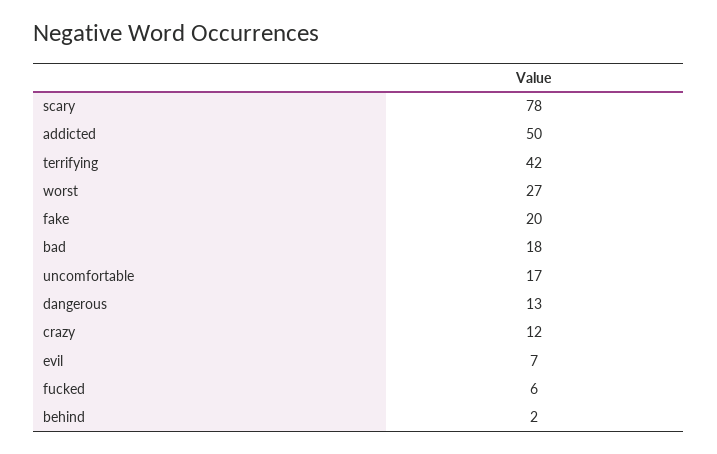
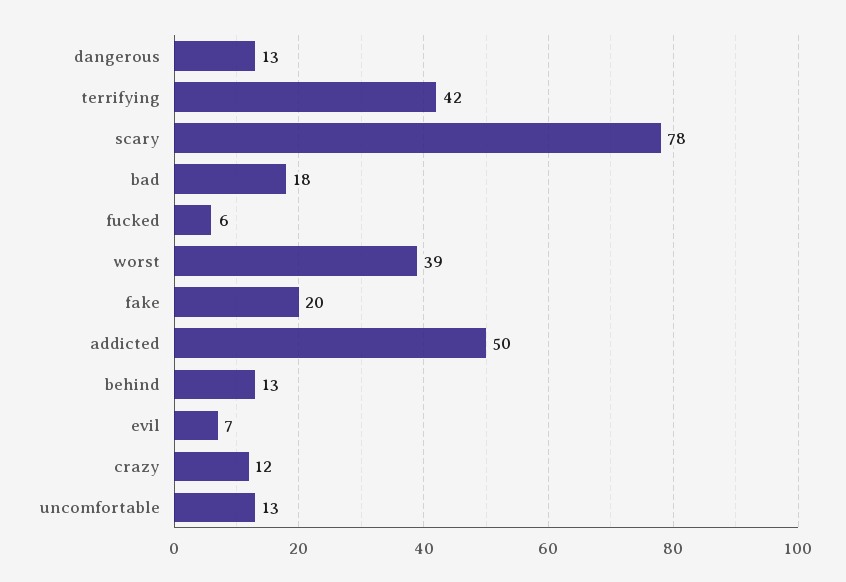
worst: 27 -> 39
uncomfortable: 17 -> 13
behind: 2 -> 13

